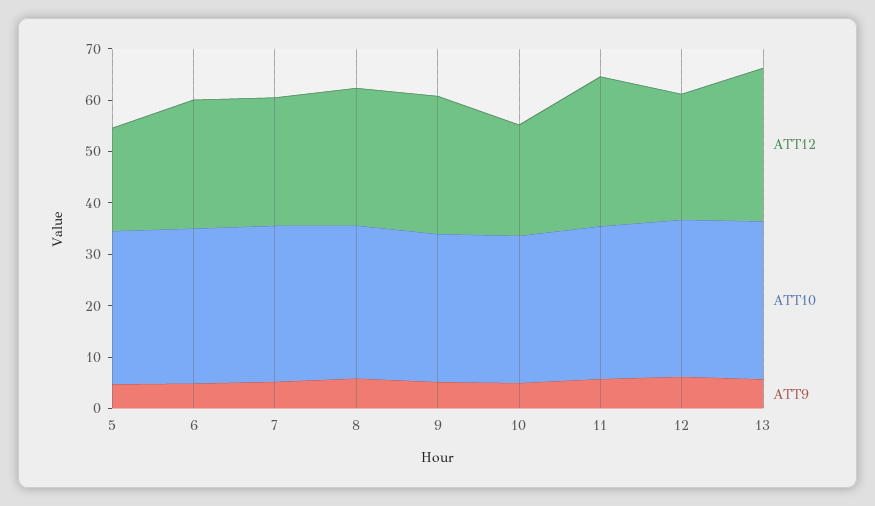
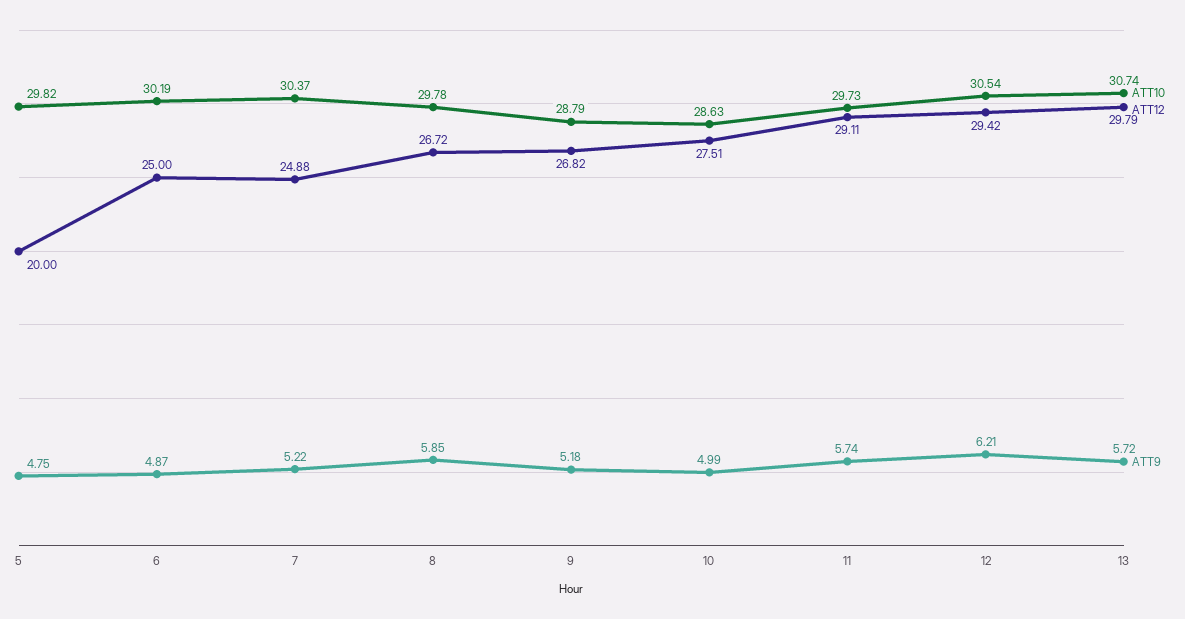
ATT12, 10: 22 -> 27.51
ATT12, 12: 24 -> 29.42

